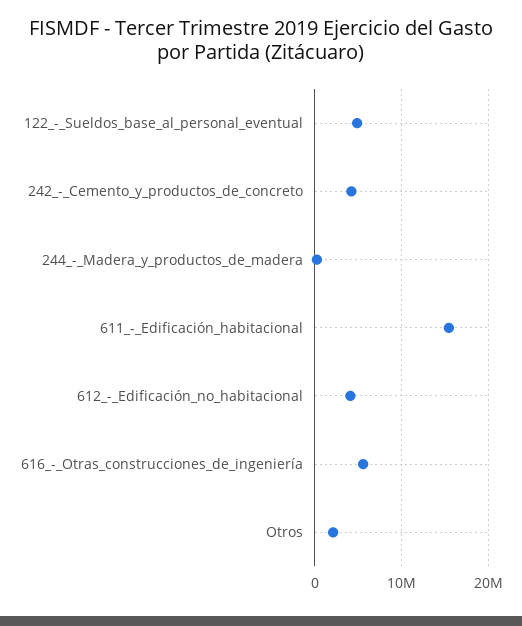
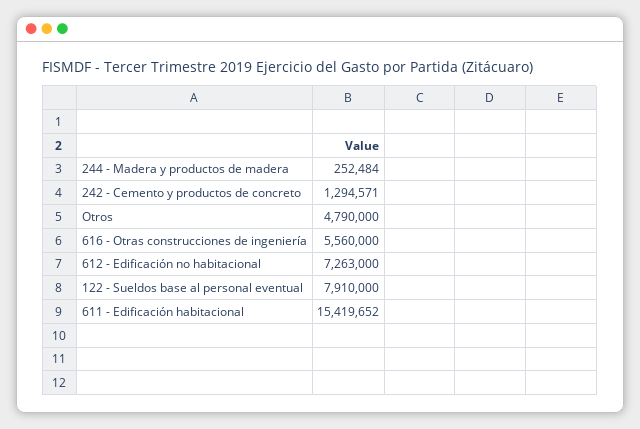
122_-_Sueldos_base_al_personal_eventual: 5000000 -> 7910000
242_-_Cemento_y_productos_de_concreto: 4000000 -> 1294571
612_-_Edificación_no_habitacional: 4000000 -> 7263000
Otros: 2000000 -> 4790000

